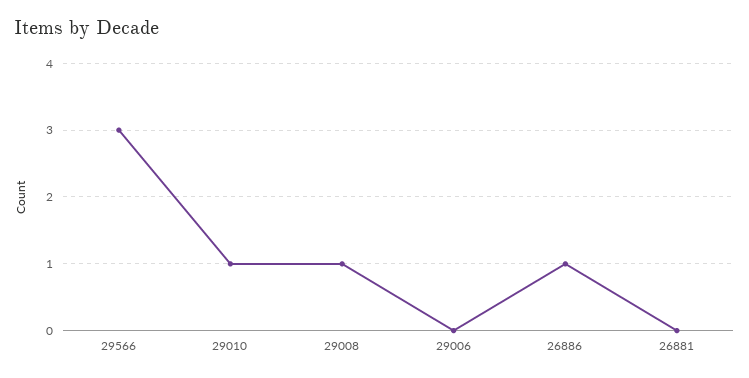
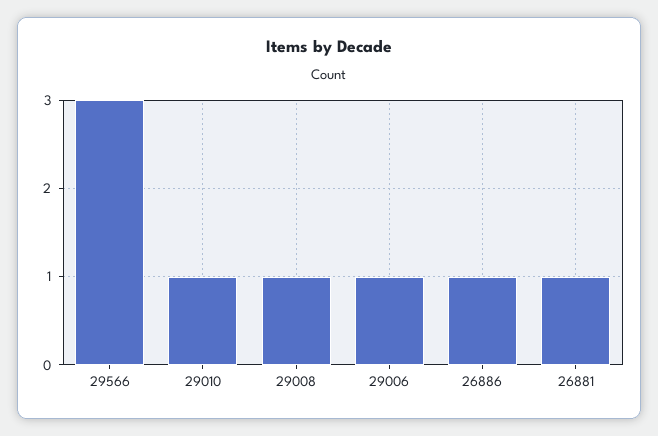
29006: 0 -> 1
26881: 0 -> 1

